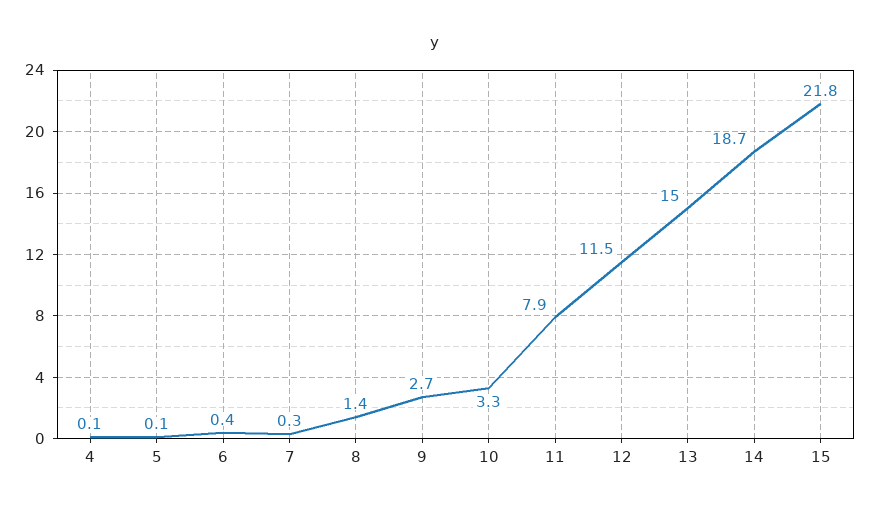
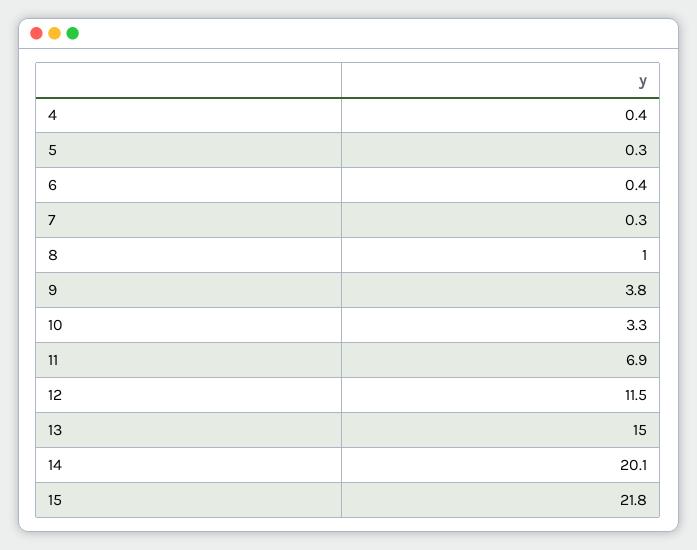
4: 0.1 -> 0.4
5: 0.1 -> 0.3
8: 1.4 -> 1
9: 2.7 -> 3.8
11: 7.9 -> 6.9
14: 18.7 -> 20.1

